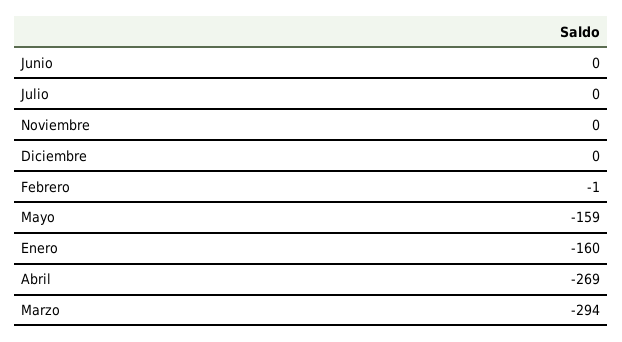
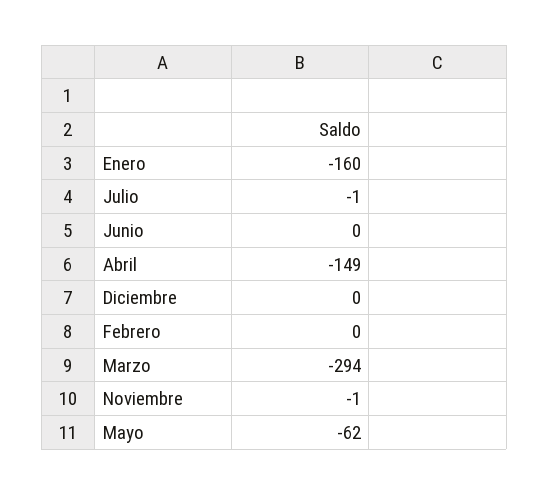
Julio: 0 -> -1
Noviembre: 0 -> -1
Febrero: -1 -> 0
Mayo: -159 -> -62
Abril: -269 -> -149

